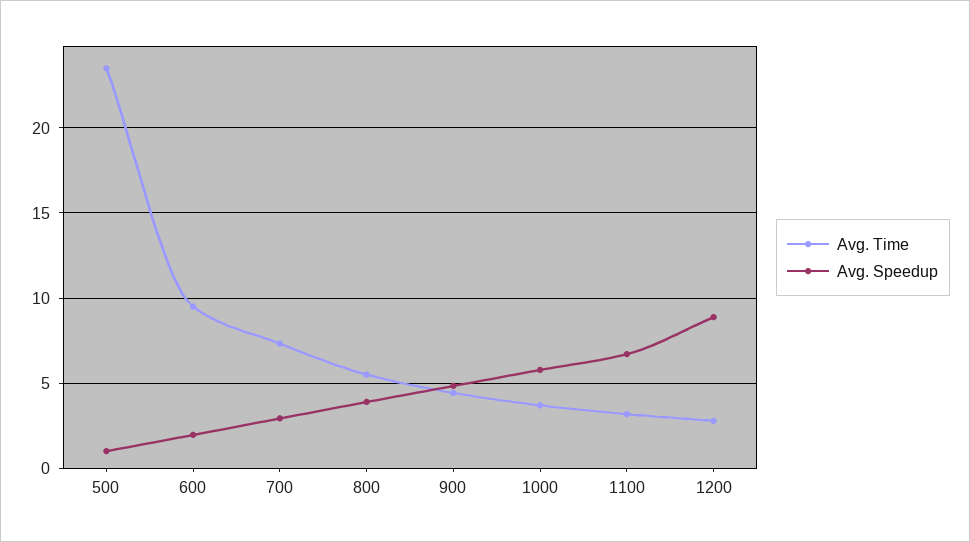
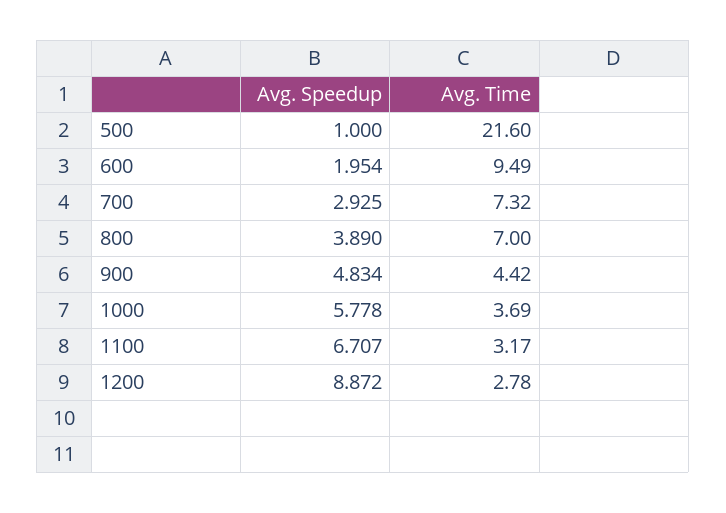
Avg. Time, 500: 23.5 -> 21.6
Avg. Time, 800: 5.5 -> 7

